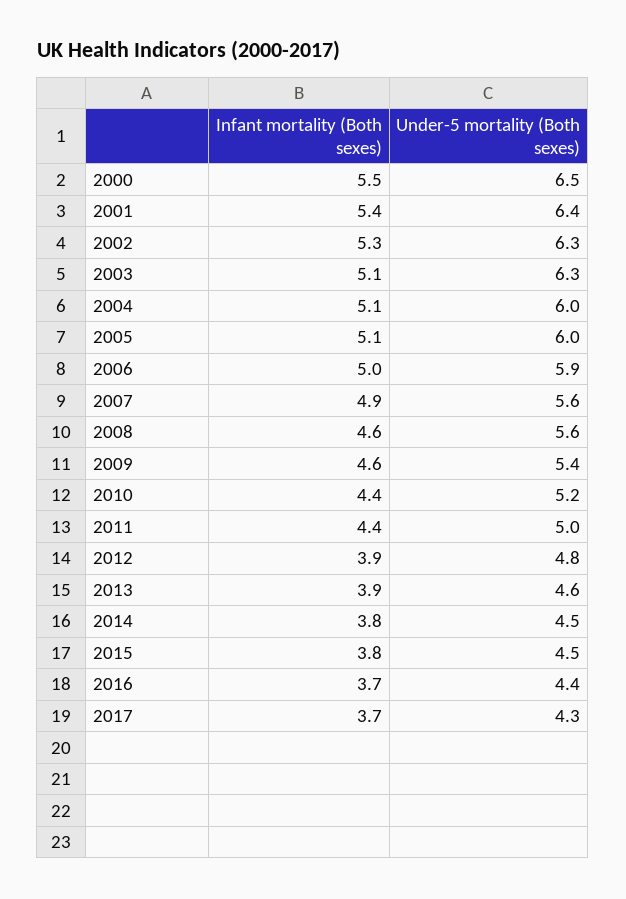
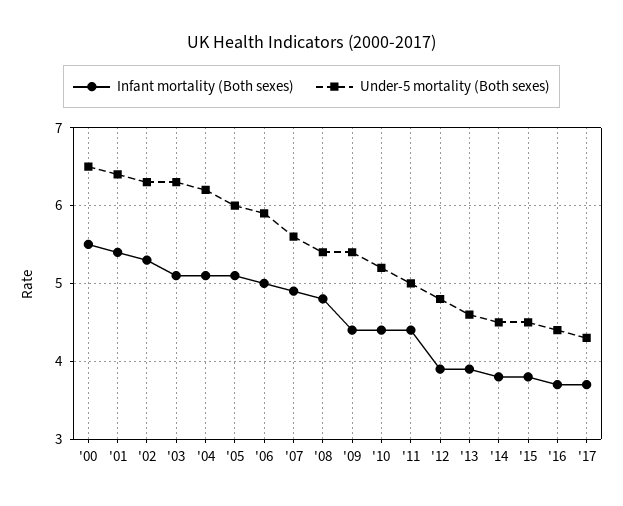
Under-5 mortality (Both sexes), 2004: 6 -> 6.2
Infant mortality (Both sexes), 2008: 4.6 -> 4.8
Under-5 mortality (Both sexes), 2008: 5.6 -> 5.4
Infant mortality (Both sexes), 2009: 4.6 -> 4.4

